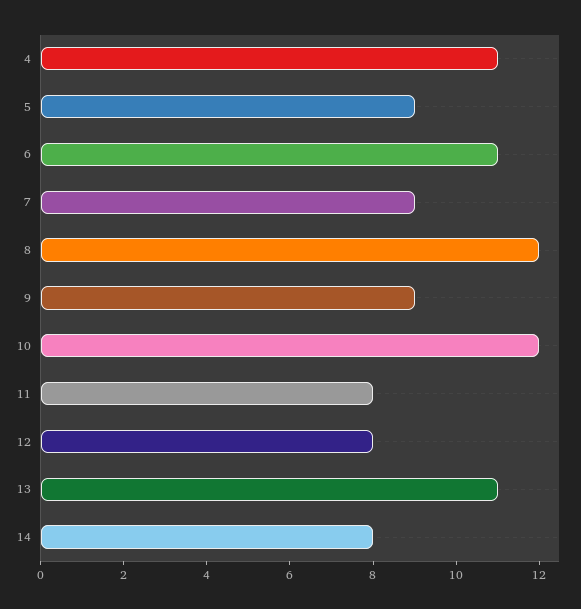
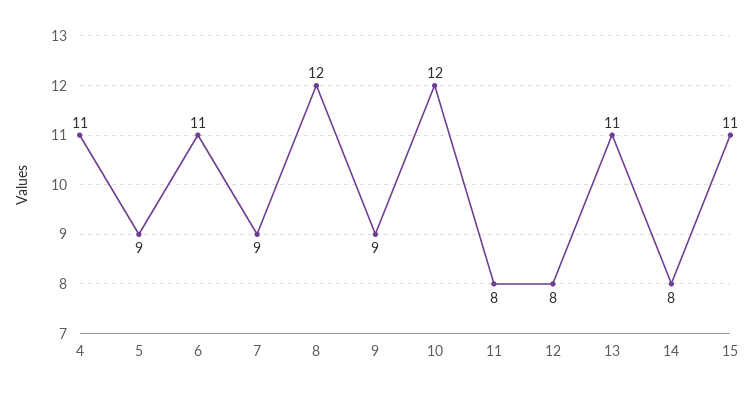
15: none -> 11

